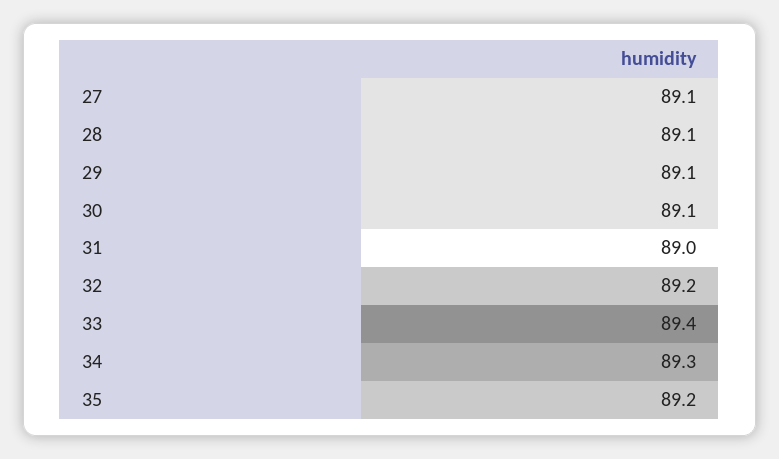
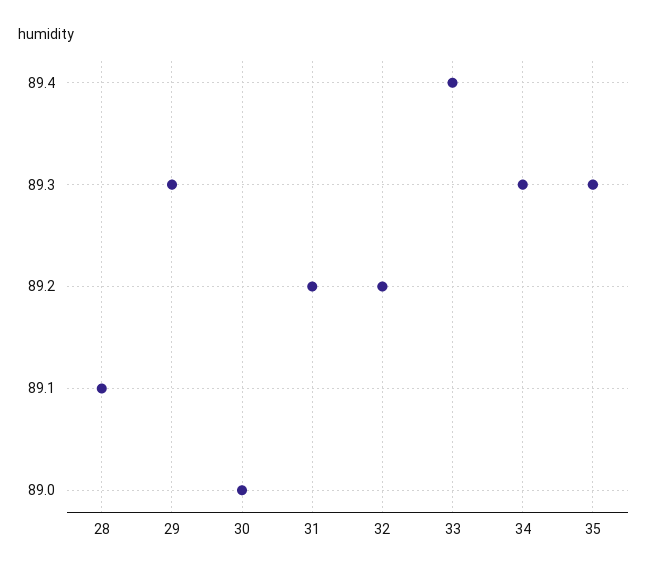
27: 89.1 -> none
29: 89.1 -> 89.3
30: 89.1 -> 89
31: 89 -> 89.2
35: 89.2 -> 89.3

